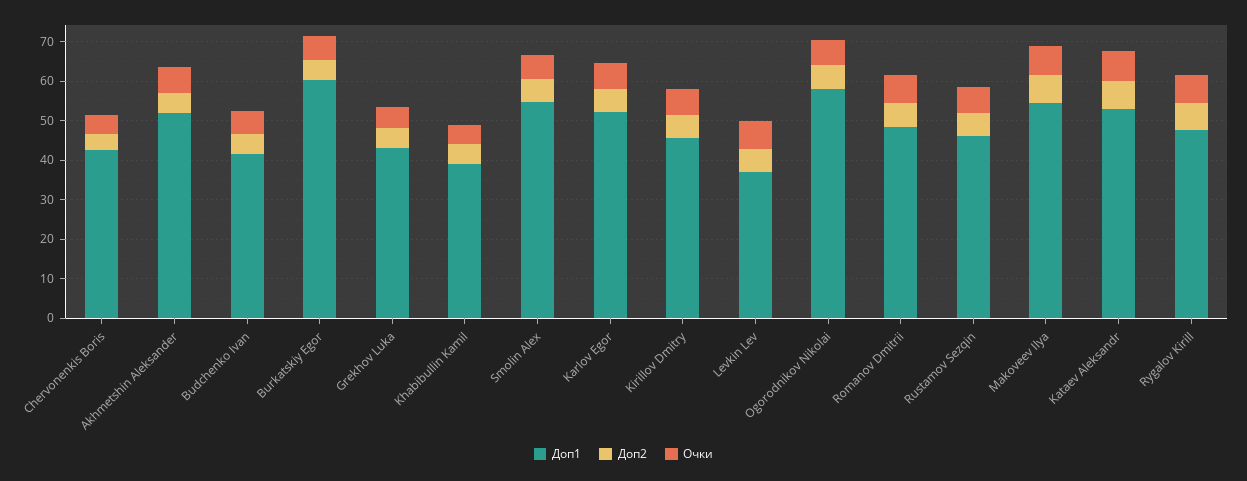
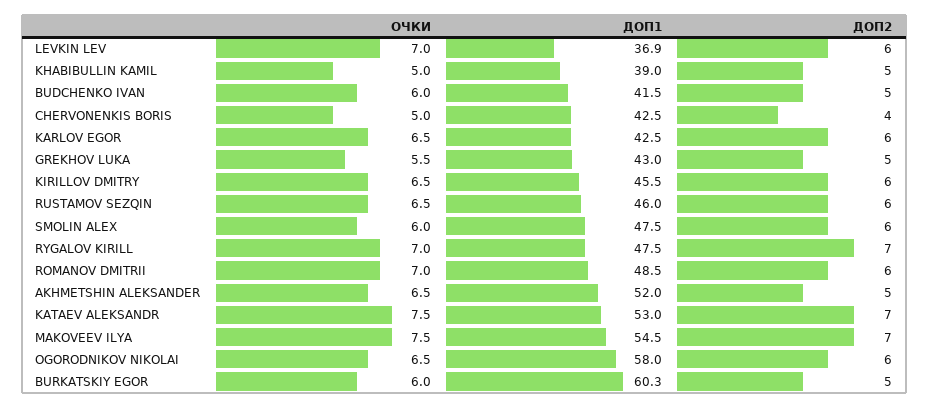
Доп1, Smolin Alex: 55 -> 47.5
Доп1, Karlov Egor: 52.5 -> 42.5

